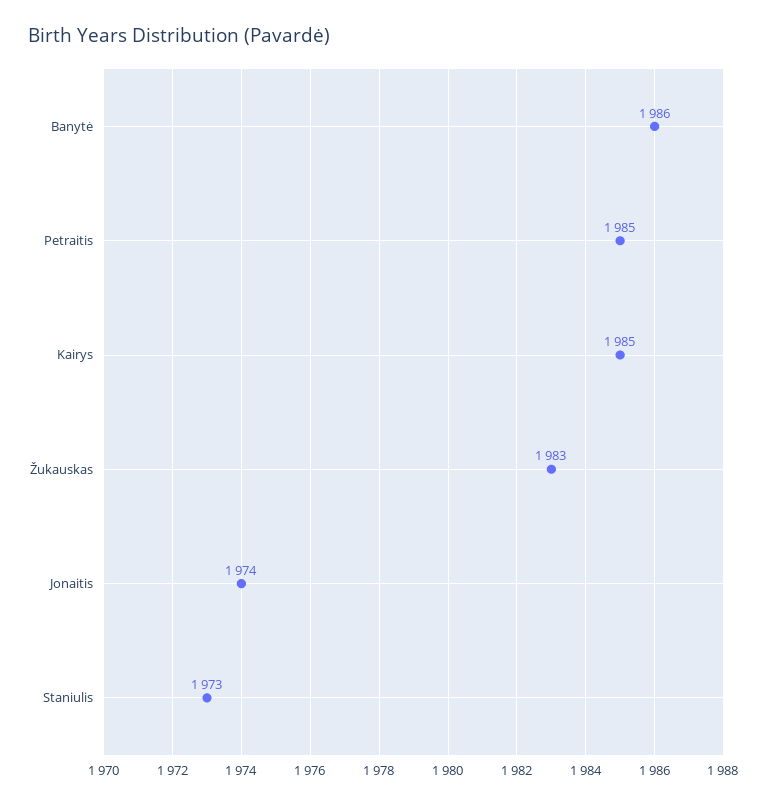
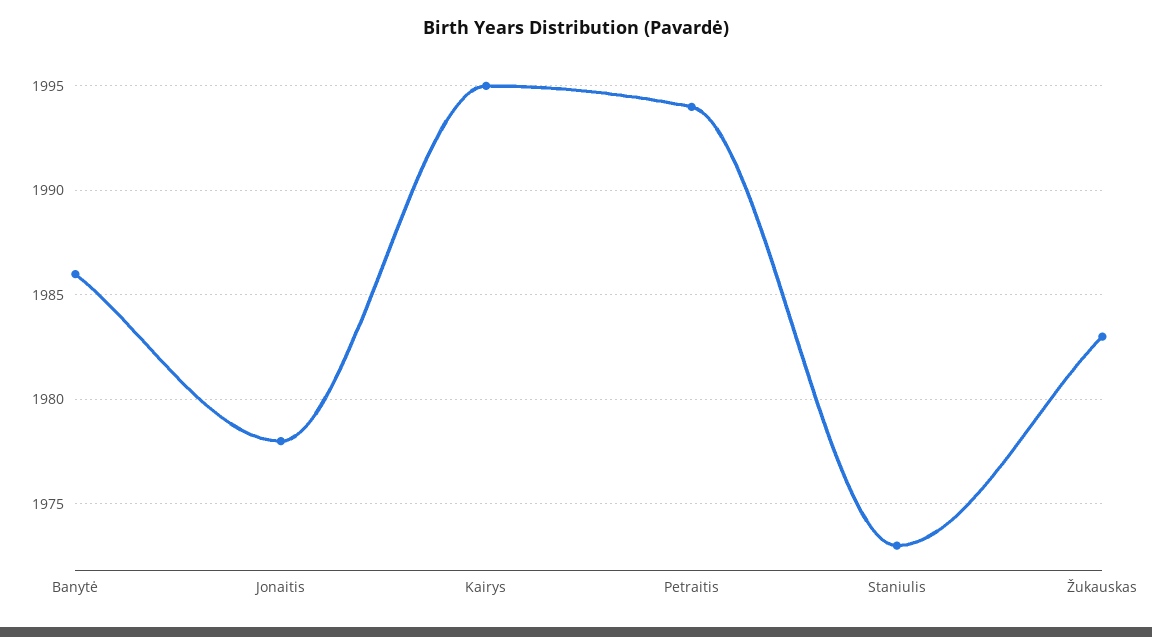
Petraitis: 1985 -> 1994
Kairys: 1985 -> 1995
Jonaitis: 1974 -> 1978

